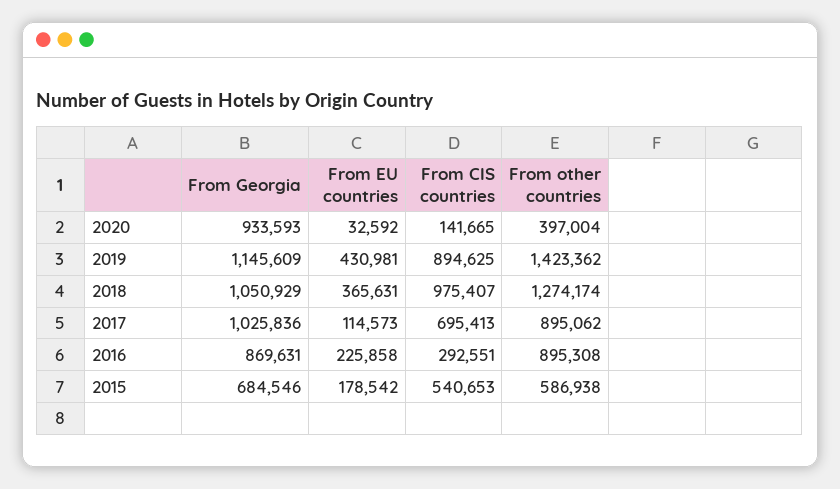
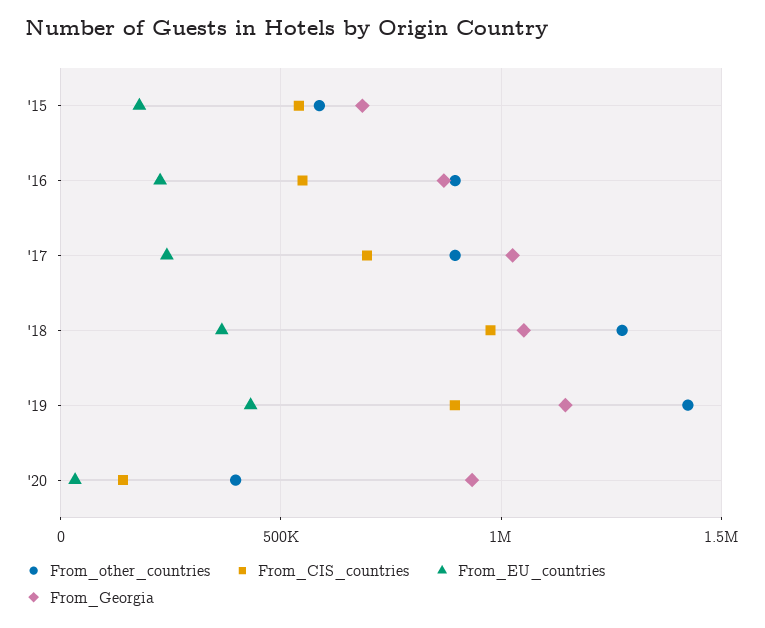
From EU countries, 2017: 114573 -> 250000
From CIS countries, 2016: 292551 -> 550000

